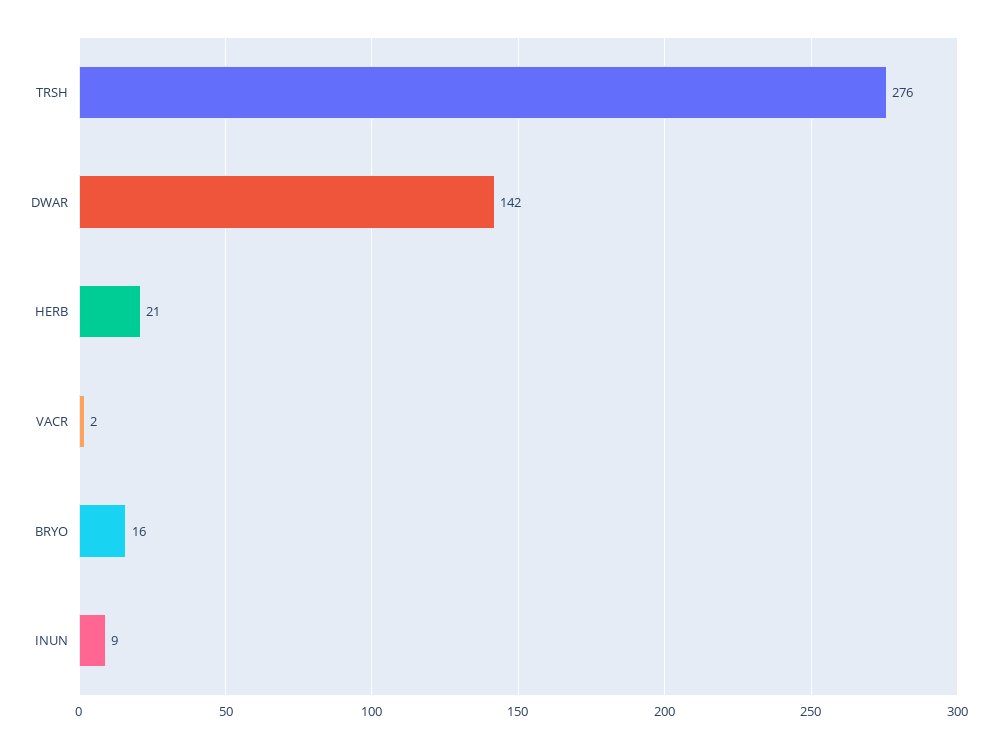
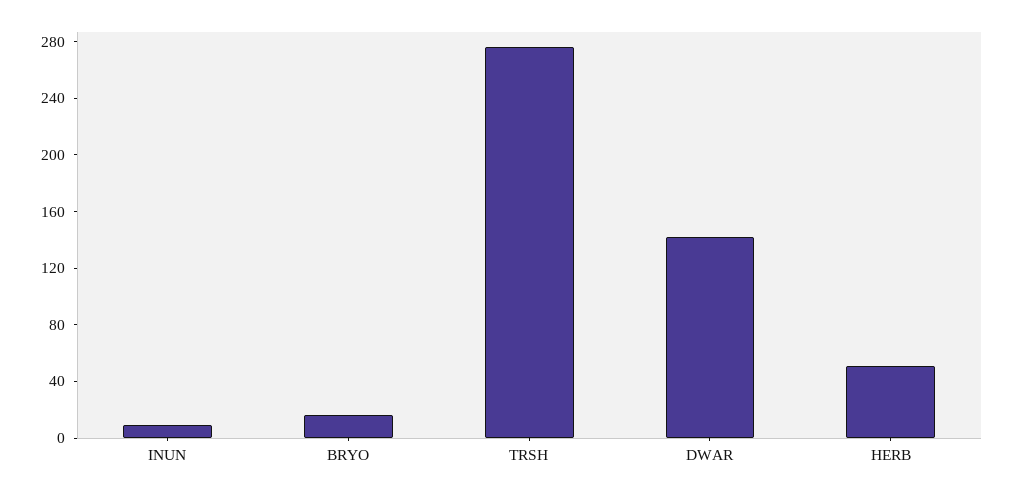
HERB: 21 -> 50
VACR: 2 -> none

